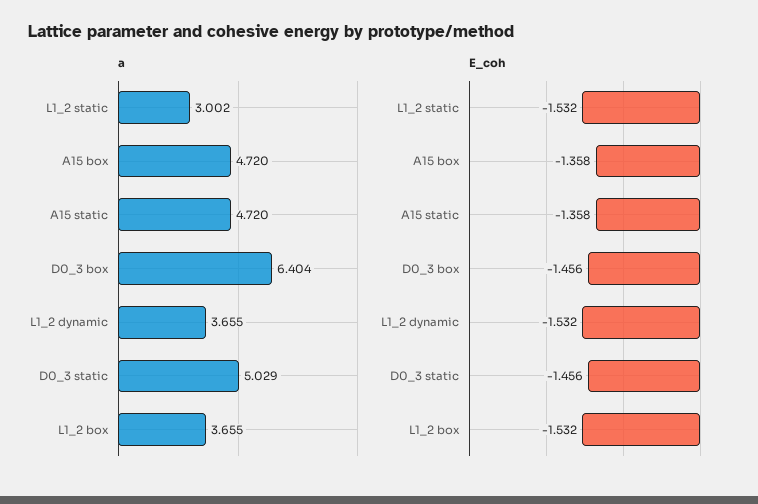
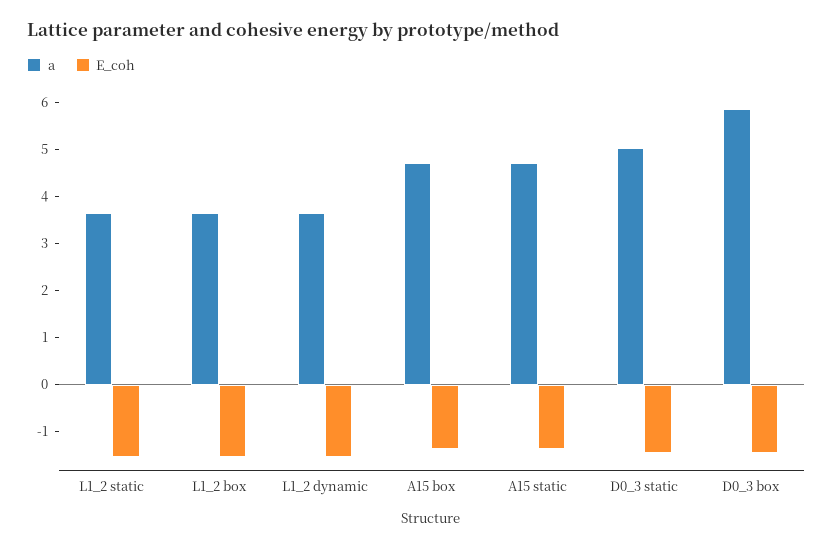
a, L1_2 static: 3.002 -> 3.6
a, D0_3 box: 6.404 -> 5.8

